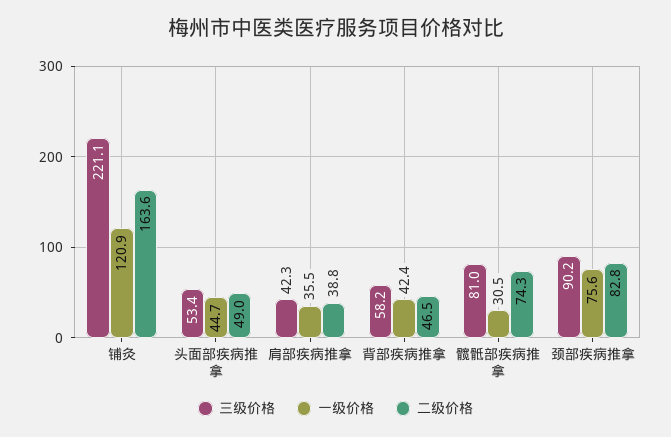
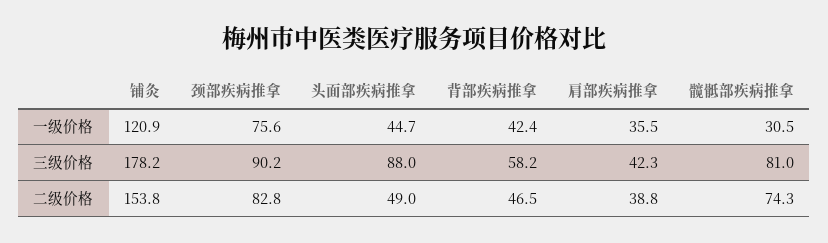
三级价格, 铺灸: 221.1 -> 178.2
二级价格, 铺灸: 163.6 -> 153.8
三级价格, 头面部疾病推拿: 53.4 -> 88

